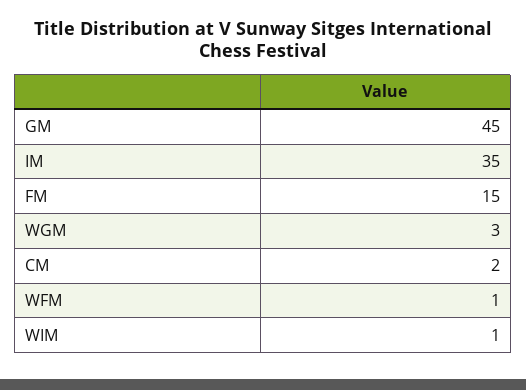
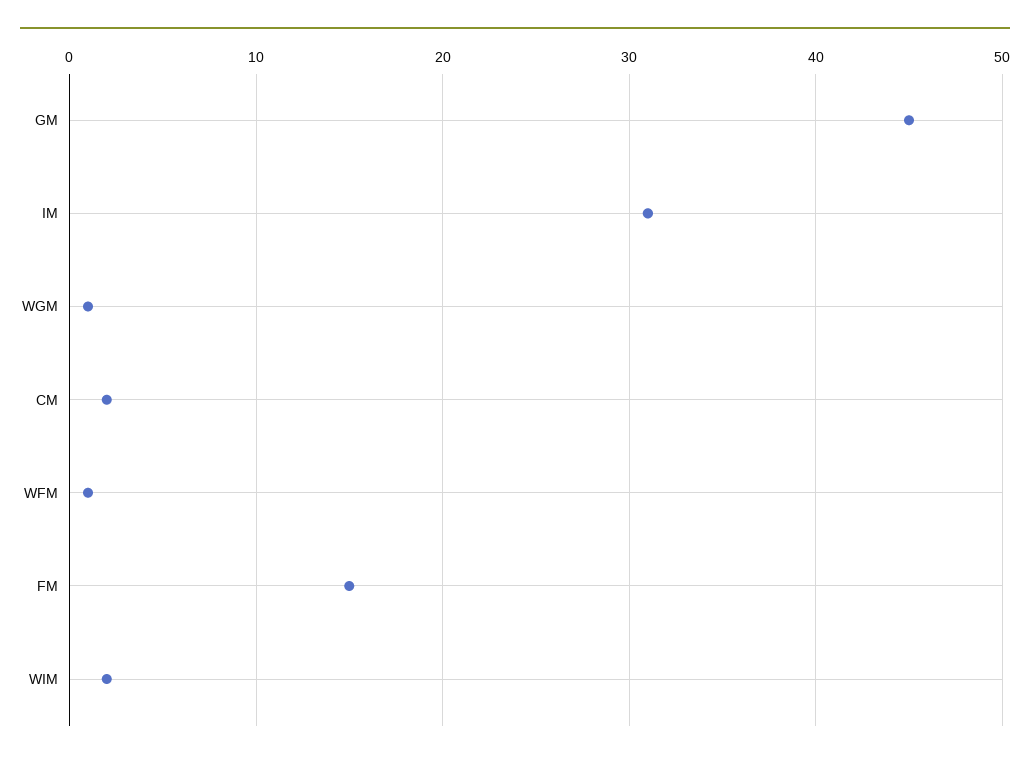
IM: 35 -> 31
WGM: 3 -> 1
WIM: 1 -> 2

